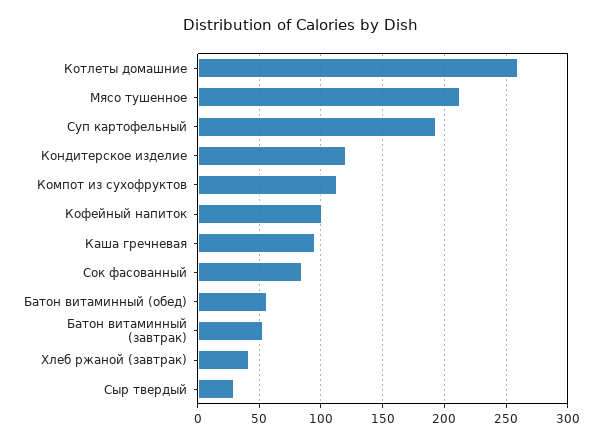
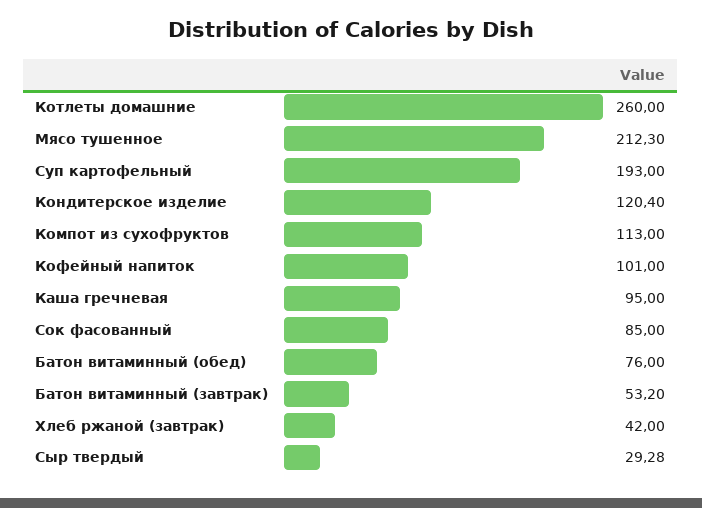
Батон витаминный (обед): 55 -> 76

